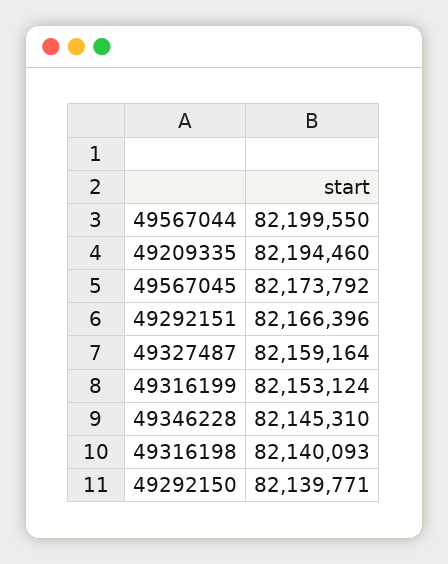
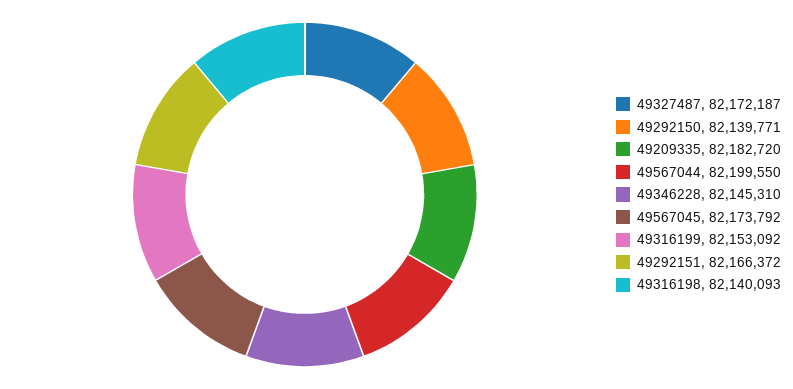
49209335: 82194460 -> 82182720
49292151: 82166396 -> 82166372
49327487: 82159164 -> 82172187
49316199: 82153124 -> 82153092

